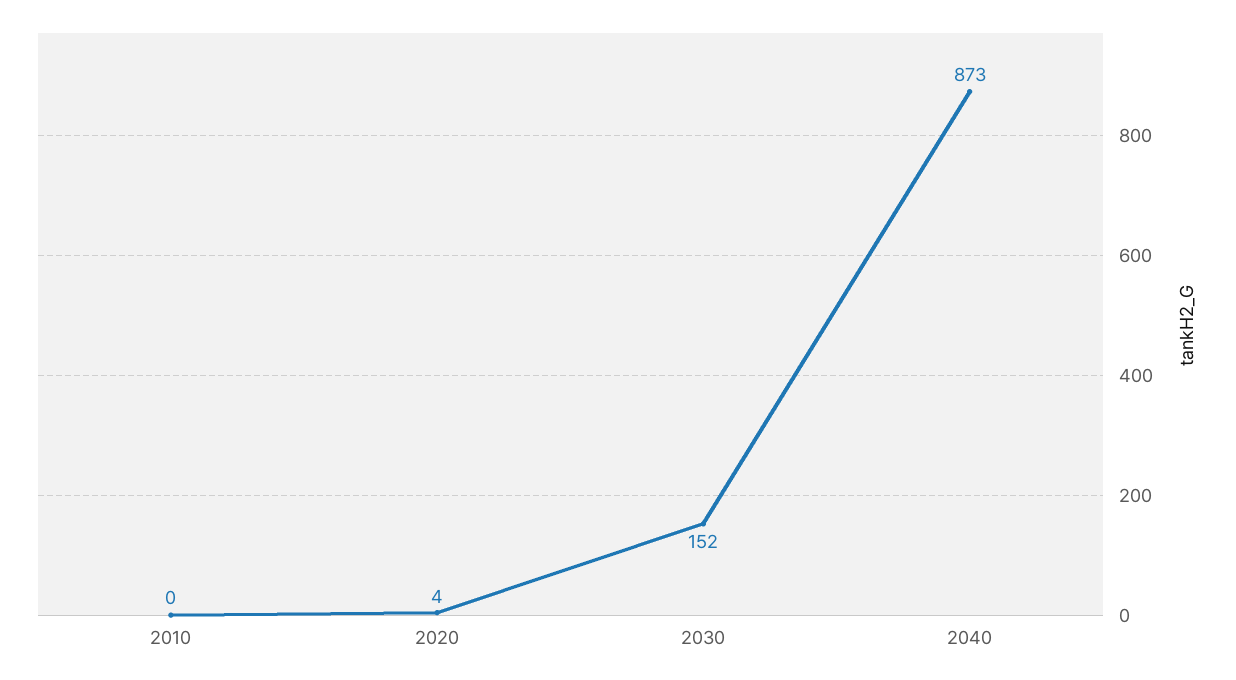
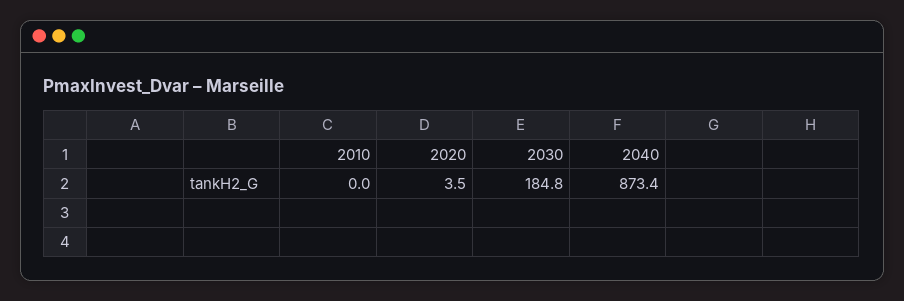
2030: 152 -> 184.8

